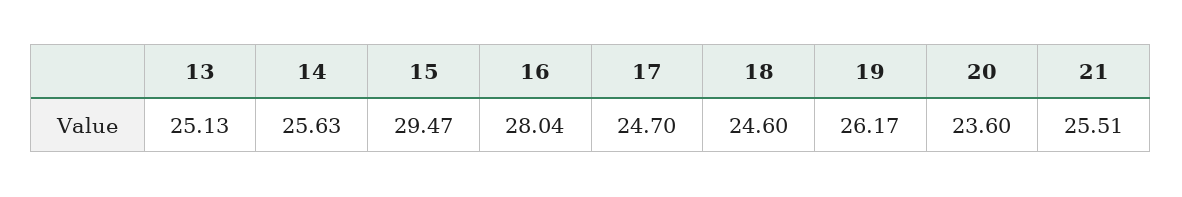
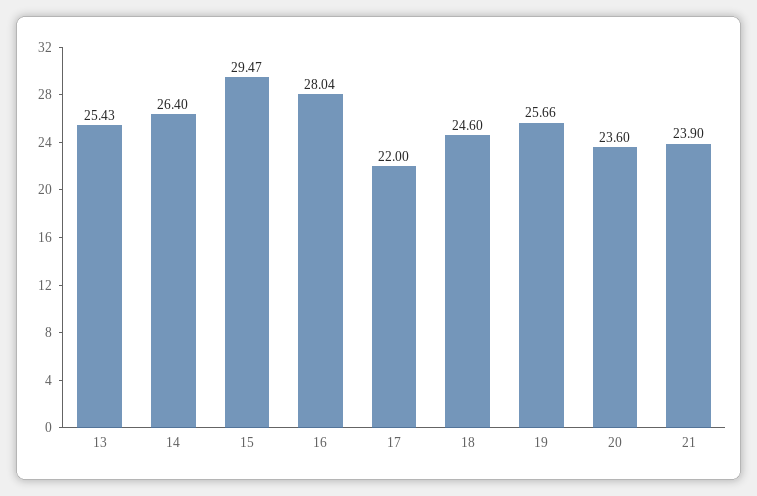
13: 25.13 -> 25.43
14: 25.63 -> 26.4
17: 24.7 -> 22
19: 26.17 -> 25.66
21: 25.51 -> 23.9

